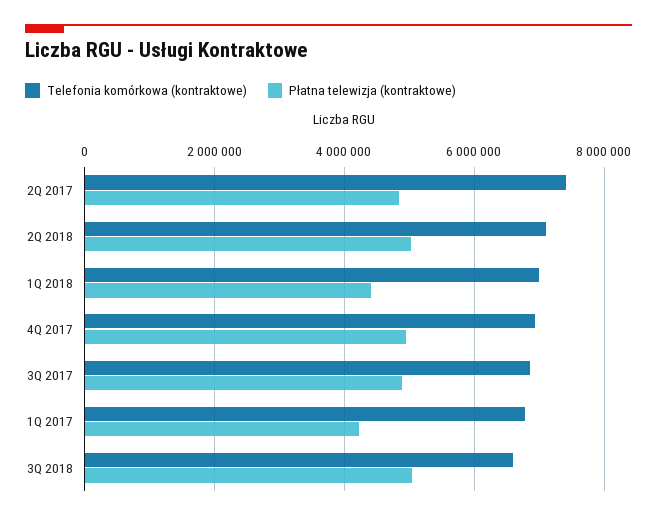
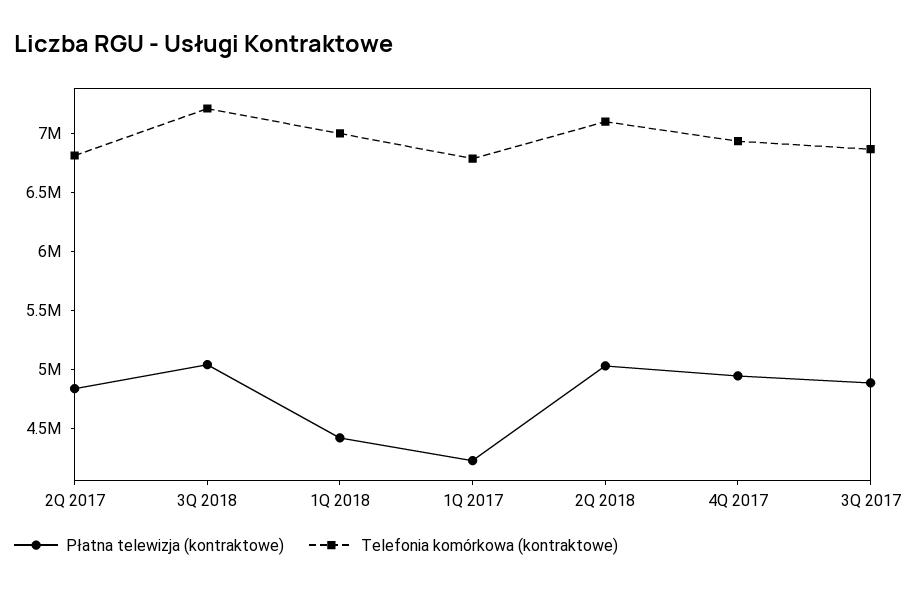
Telefonia komórkowa (kontraktowe), 2Q 2017: 7400000 -> 6800000
Telefonia komórkowa (kontraktowe), 3Q 2018: 6600000 -> 7200000

